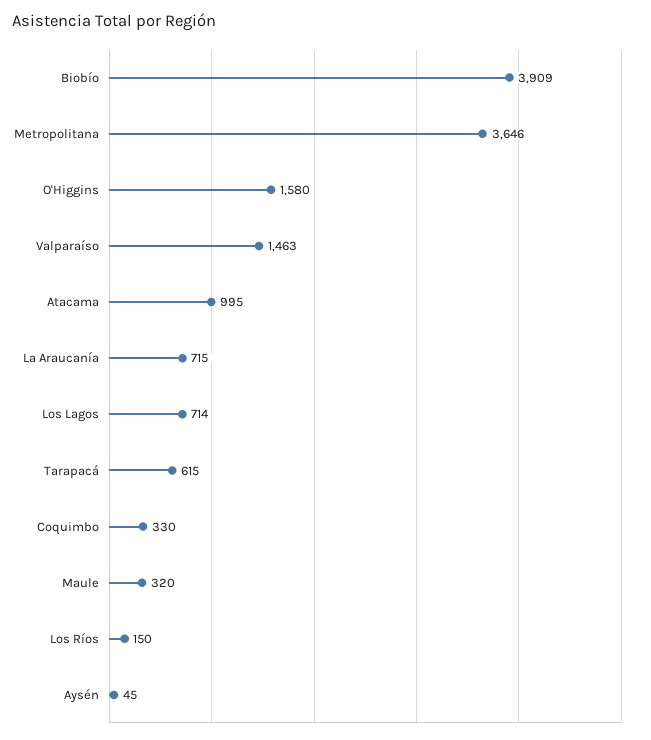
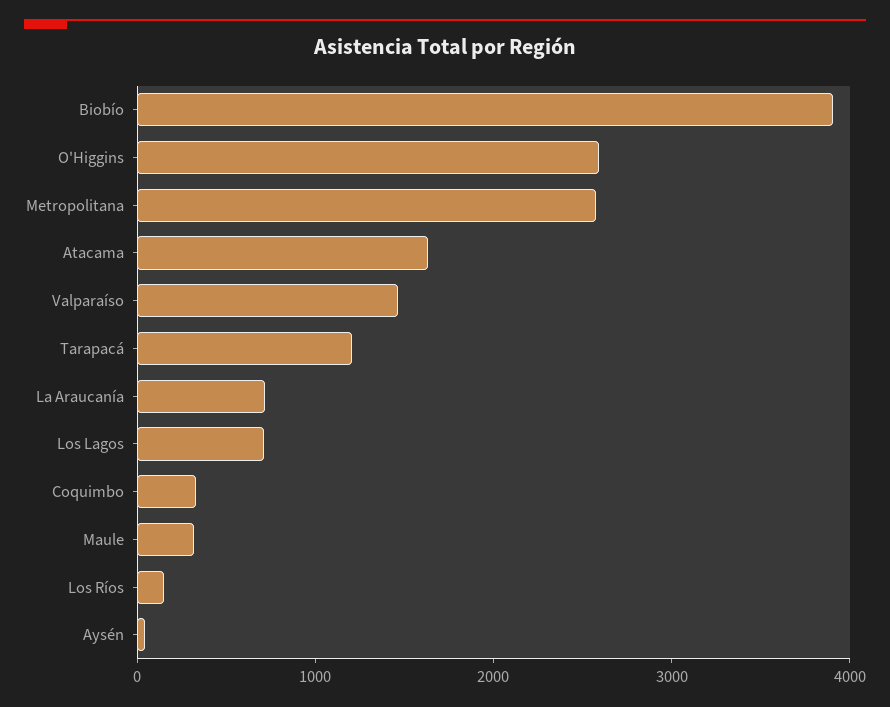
Metropolitana: 3646 -> 2600
O'Higgins: 1580 -> 2600
Atacama: 995 -> 1600
Tarapacá: 615 -> 1200

